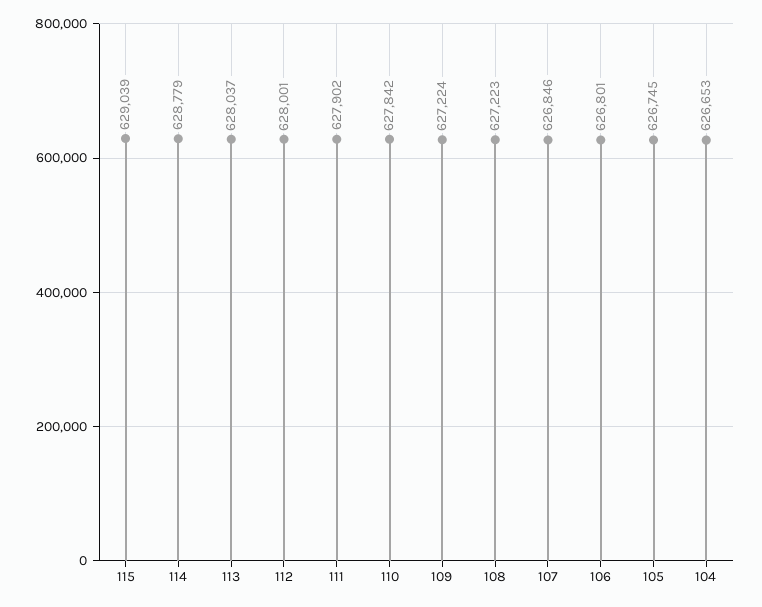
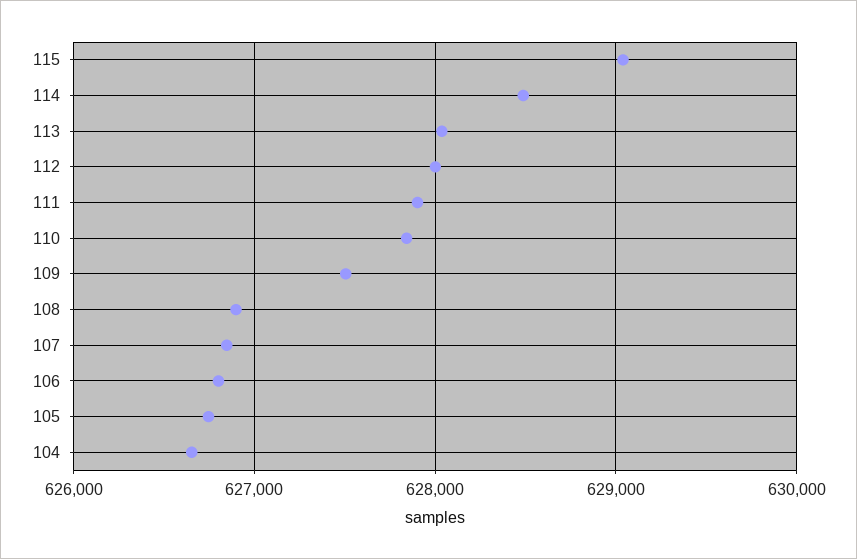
114: 628779 -> 628500
109: 627224 -> 627500
108: 627223 -> 626900

